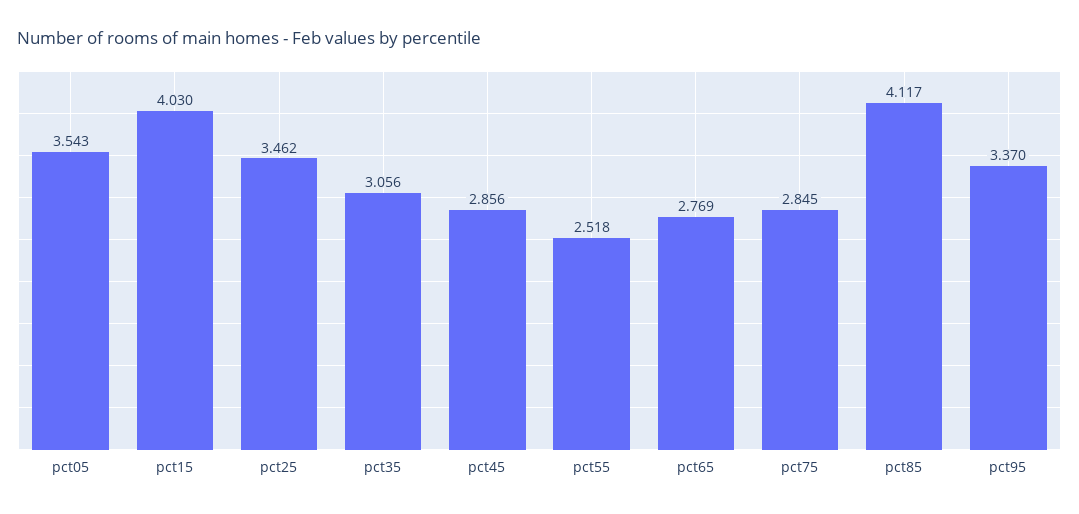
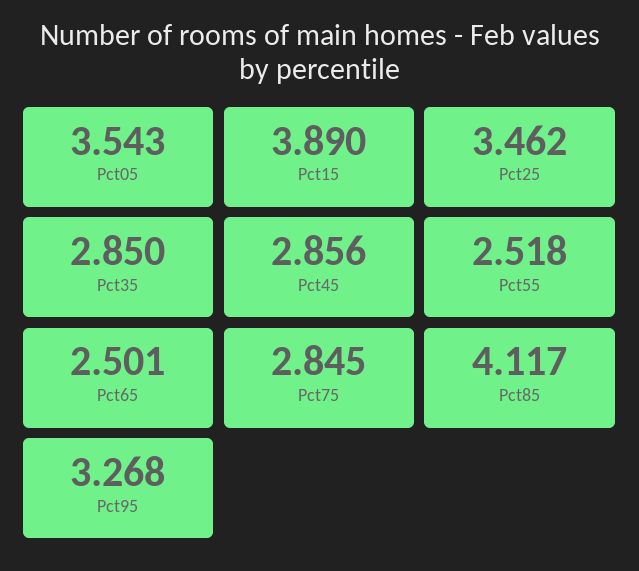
pct15: 4.03 -> 3.89
pct35: 3.056 -> 2.85
pct65: 2.769 -> 2.501
pct95: 3.37 -> 3.268

